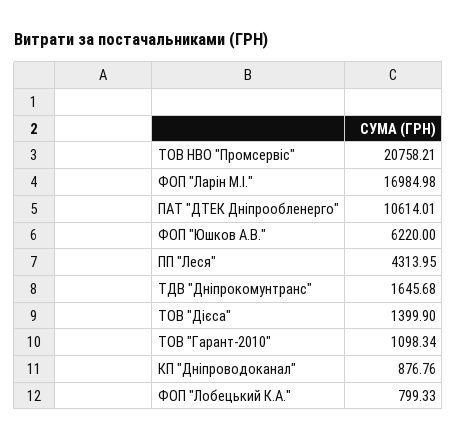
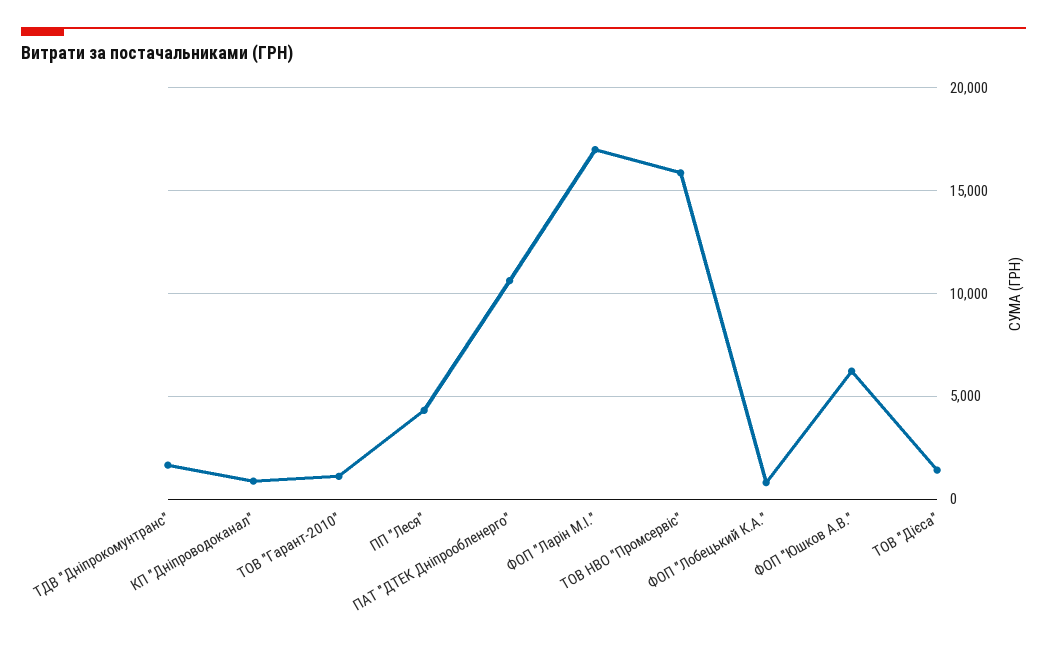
ТОВ НВО "Промсервіс": 20758.21 -> 16000

